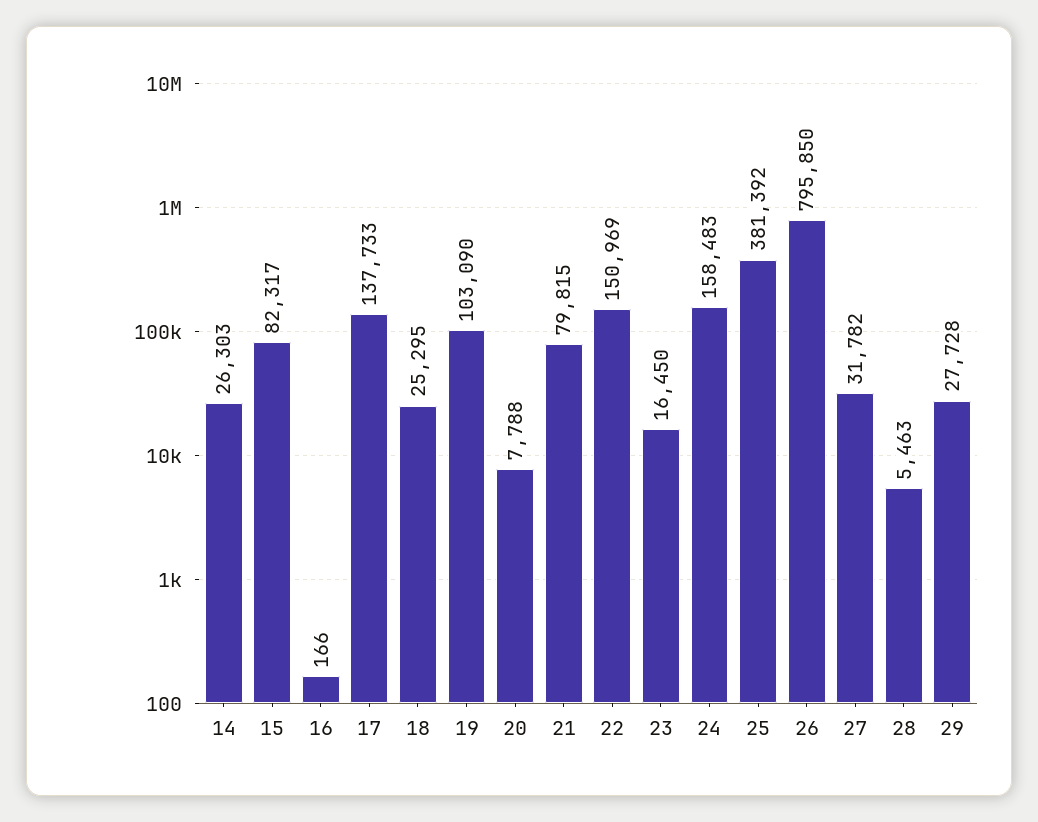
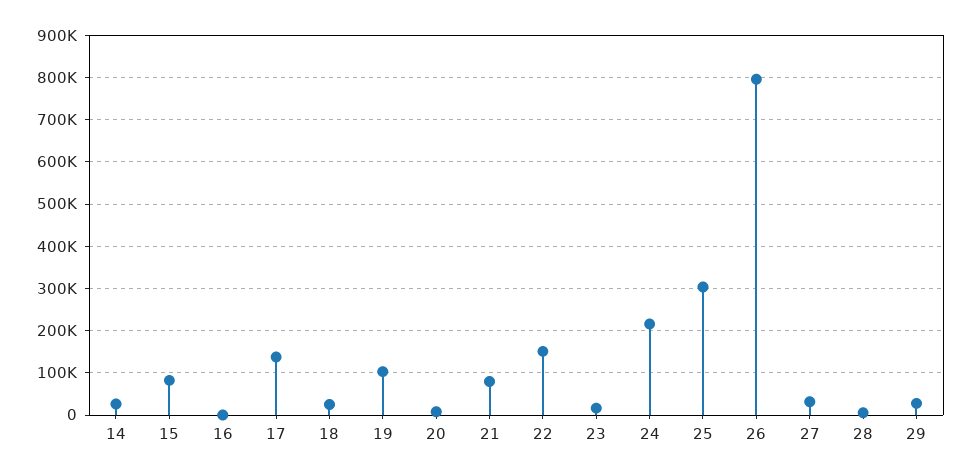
24: 158483 -> 220000
25: 381392 -> 300000

